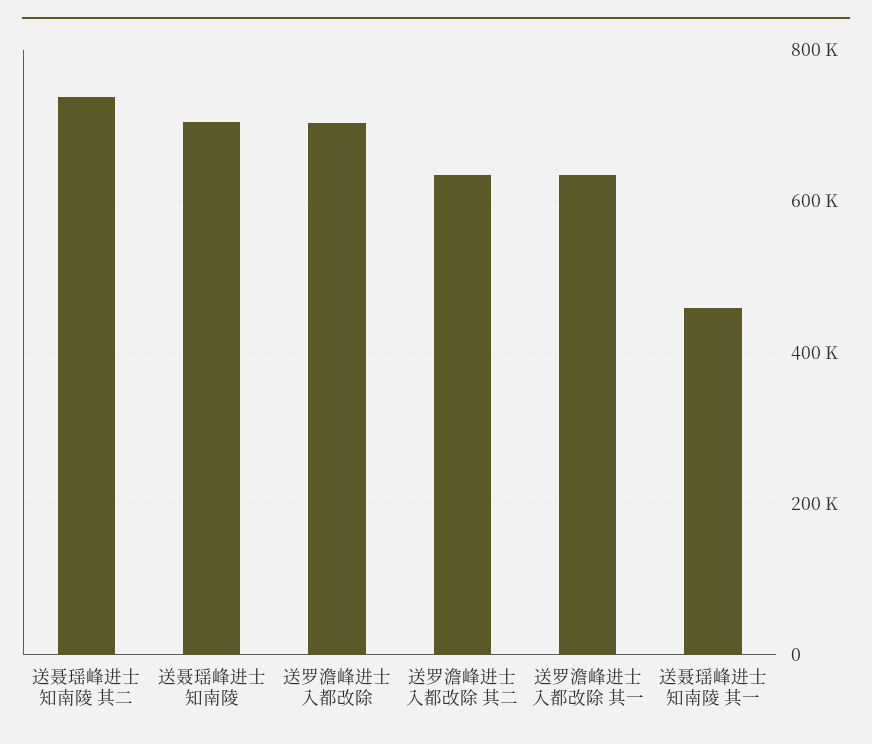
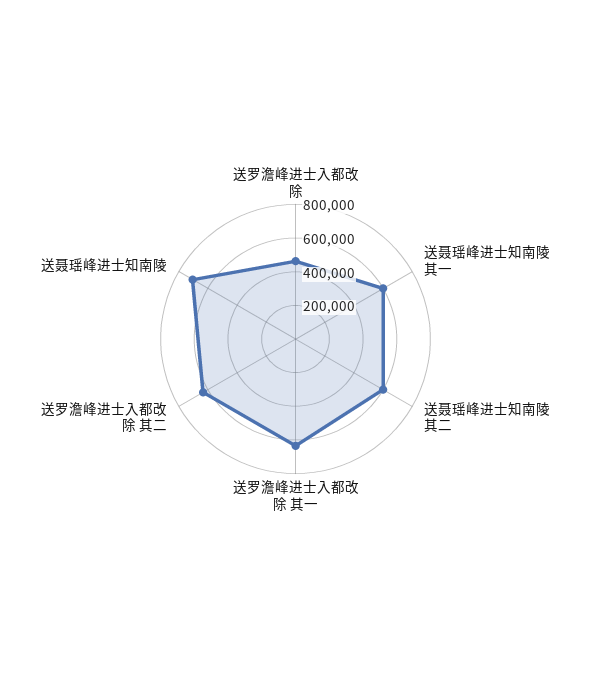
送聂瑶峰进士知南陵 其二: 740000 -> 600000
送罗澹峰进士入都改除: 700000 -> 450000
送聂瑶峰进士知南陵 其一: 460000 -> 600000

